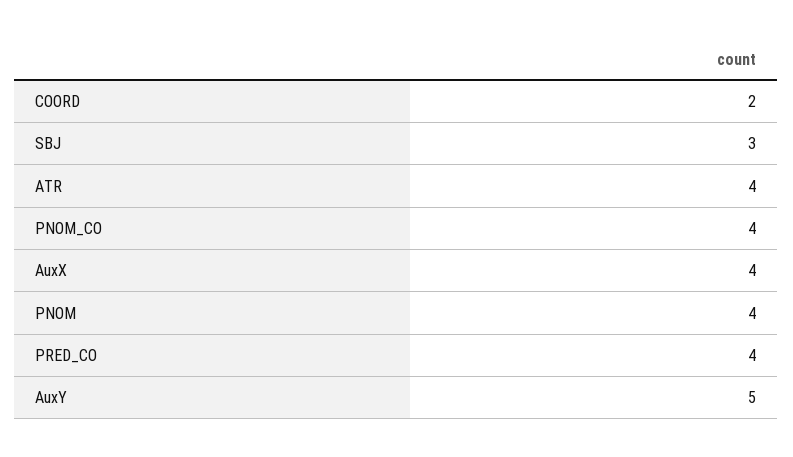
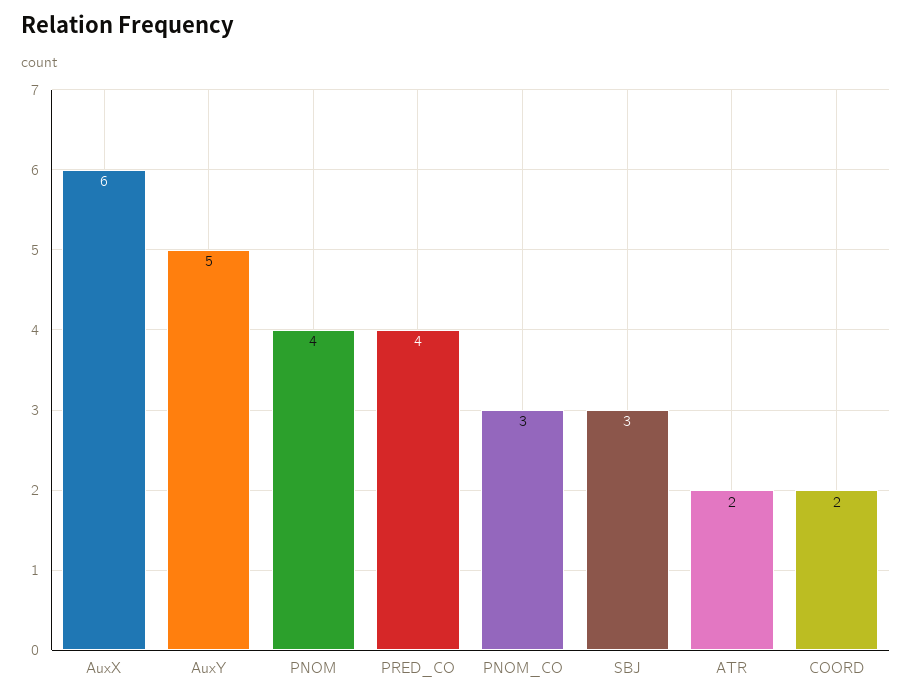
ATR: 4 -> 2
PNOM_CO: 4 -> 3
AuxX: 4 -> 6

